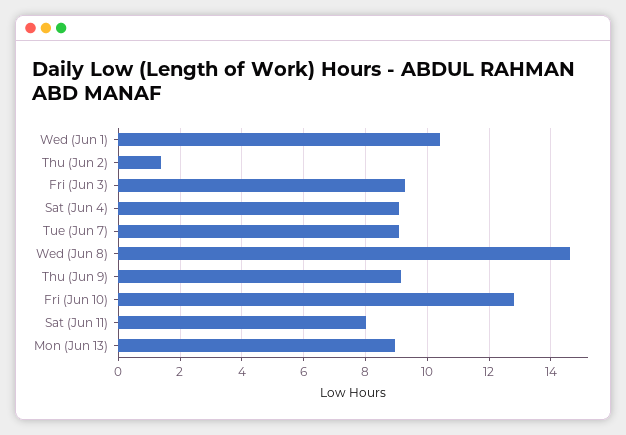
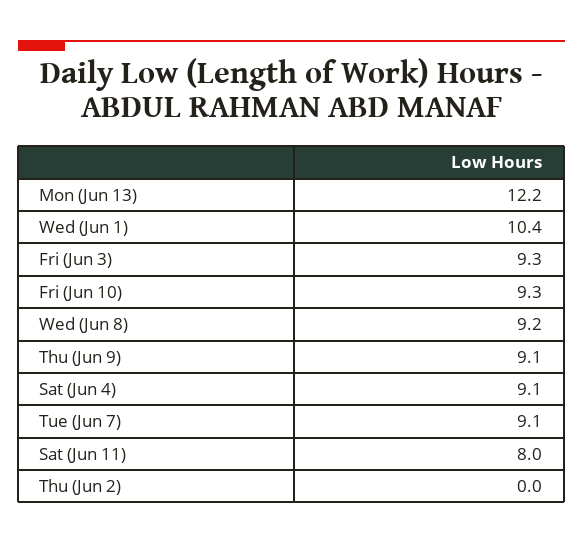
Thu (Jun 2): 1.4 -> 0
Wed (Jun 8): 14.6 -> 9.2
Fri (Jun 10): 12.8 -> 9.3
Mon (Jun 13): 9 -> 12.2

